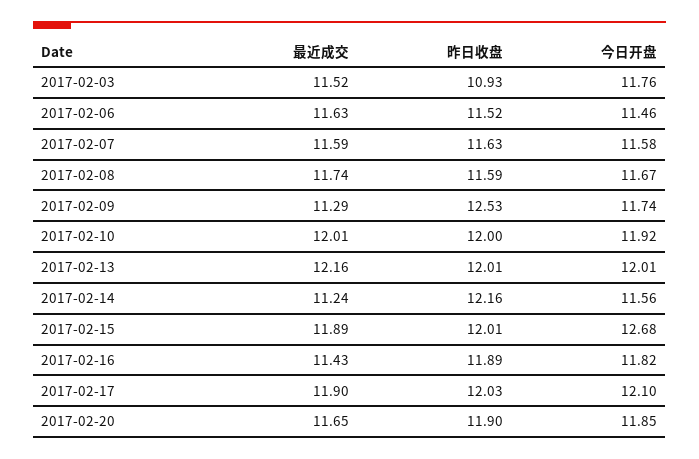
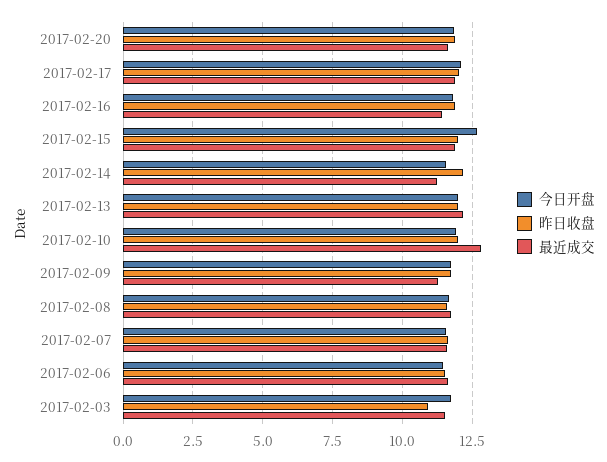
昨日收盘, 2017-02-09: 12.53 -> 11.75
最近成交, 2017-02-10: 12.01 -> 12.75

